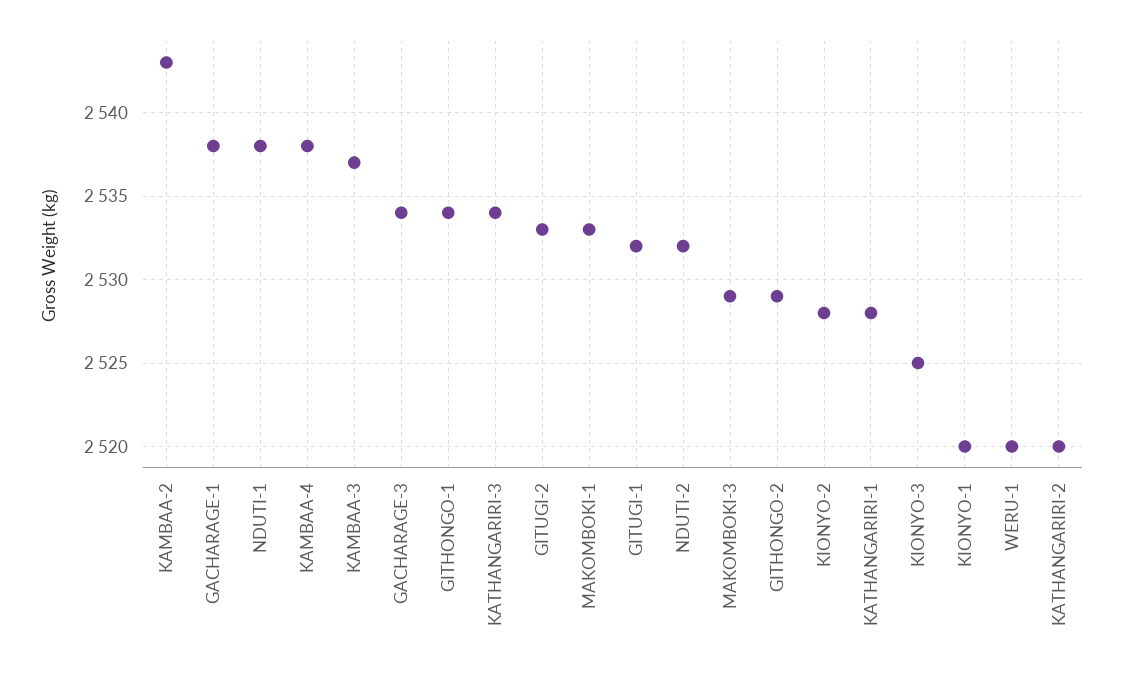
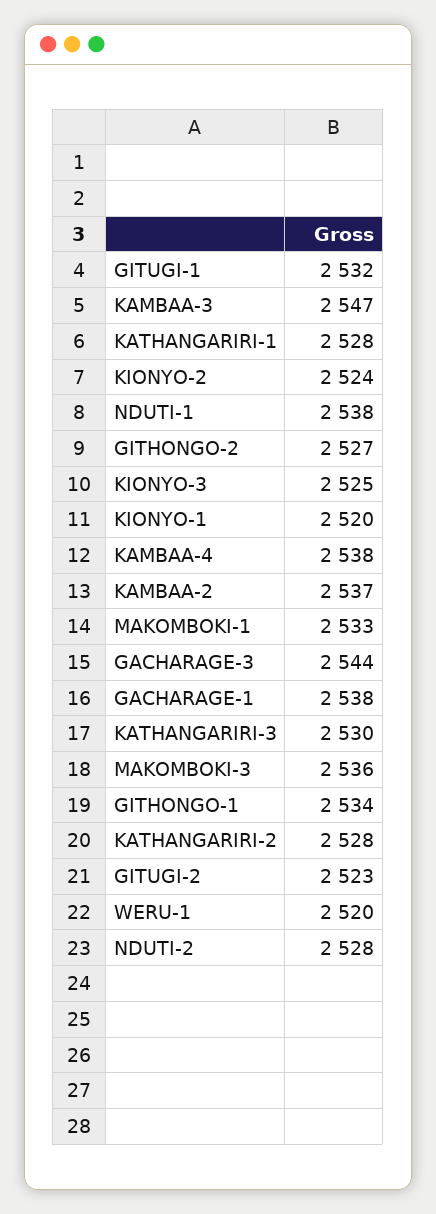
KAMBAA-2: 2543 -> 2537
KAMBAA-3: 2537 -> 2547
GACHARAGE-3: 2534 -> 2544
KATHANGARIRI-3: 2534 -> 2530
GITUGI-2: 2533 -> 2523
NDUTI-2: 2532 -> 2528
MAKOMBOKI-3: 2529 -> 2536
GITHONGO-2: 2529 -> 2527
KIONYO-2: 2528 -> 2524
KATHANGARIRI-2: 2520 -> 2528

